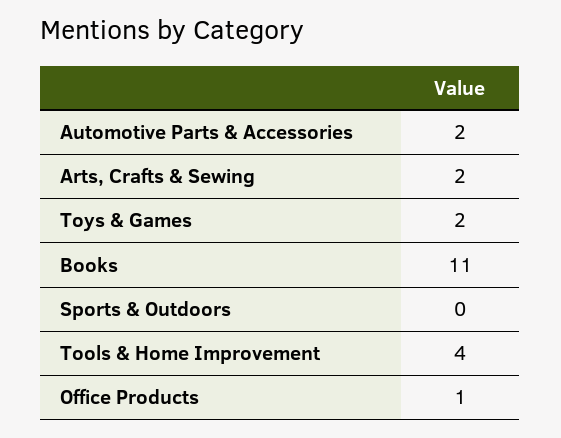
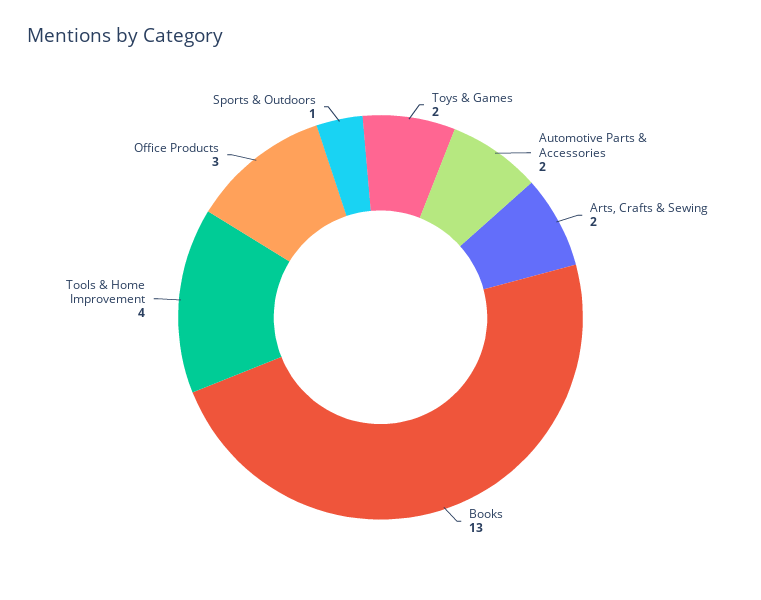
Books: 11 -> 13
Sports & Outdoors: 0 -> 1
Office Products: 1 -> 3

